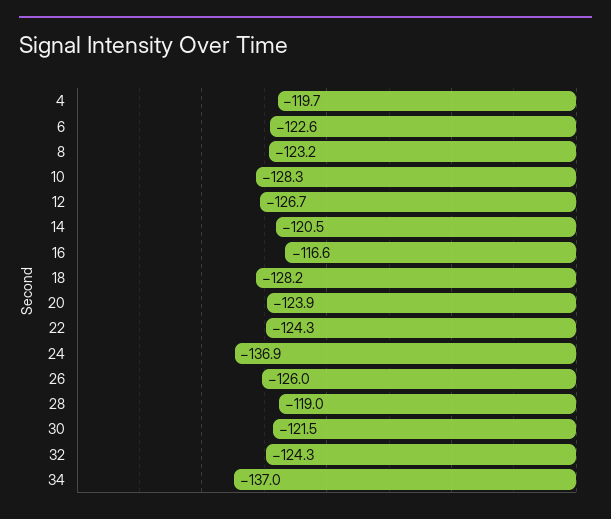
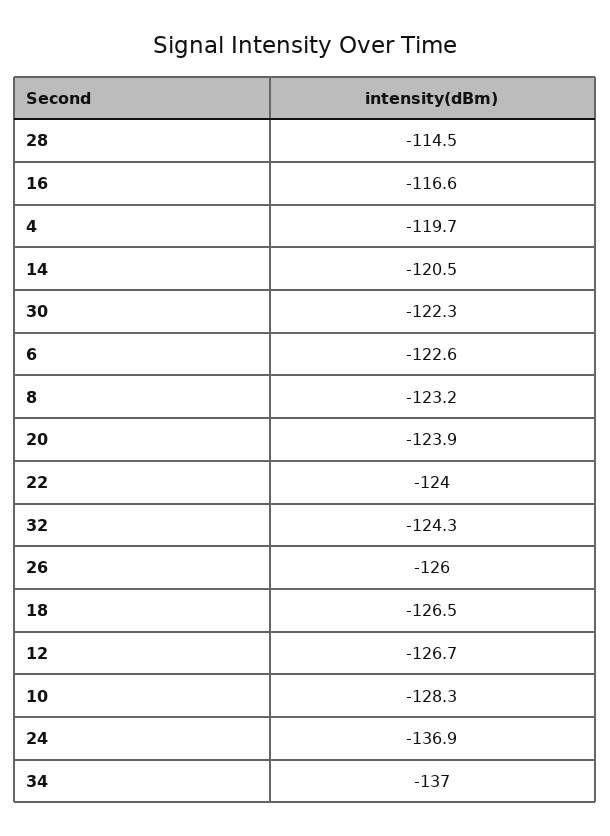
18: -128.2 -> -126.5
22: -124.3 -> -124
28: -119 -> -114.5
30: -121.5 -> -122.3

